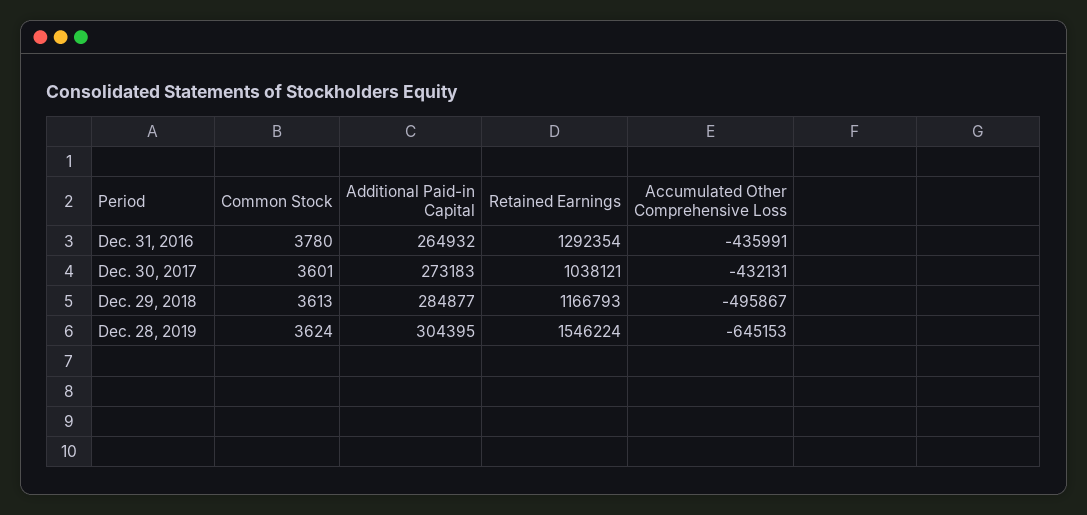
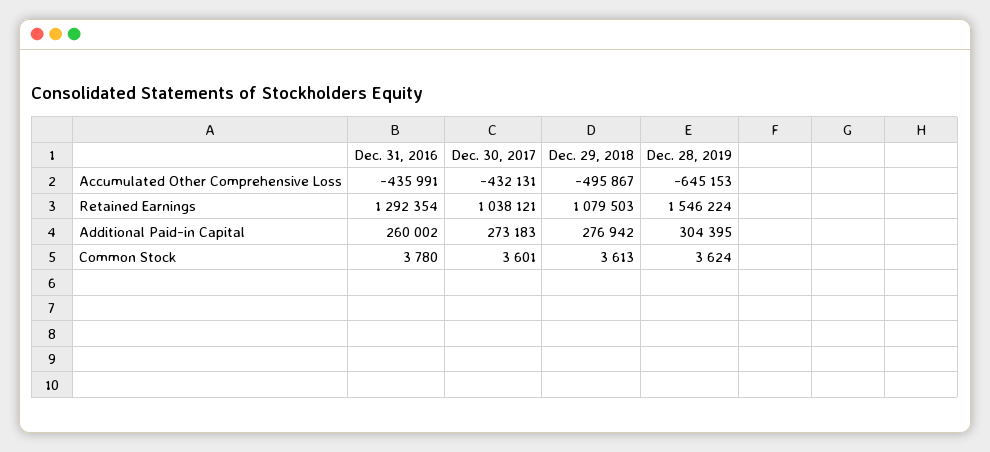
Additional Paid-in Capital, Dec. 31, 2016: 264932 -> 260002
Additional Paid-in Capital, Dec. 29, 2018: 284877 -> 276942
Retained Earnings, Dec. 29, 2018: 1166793 -> 1079503

